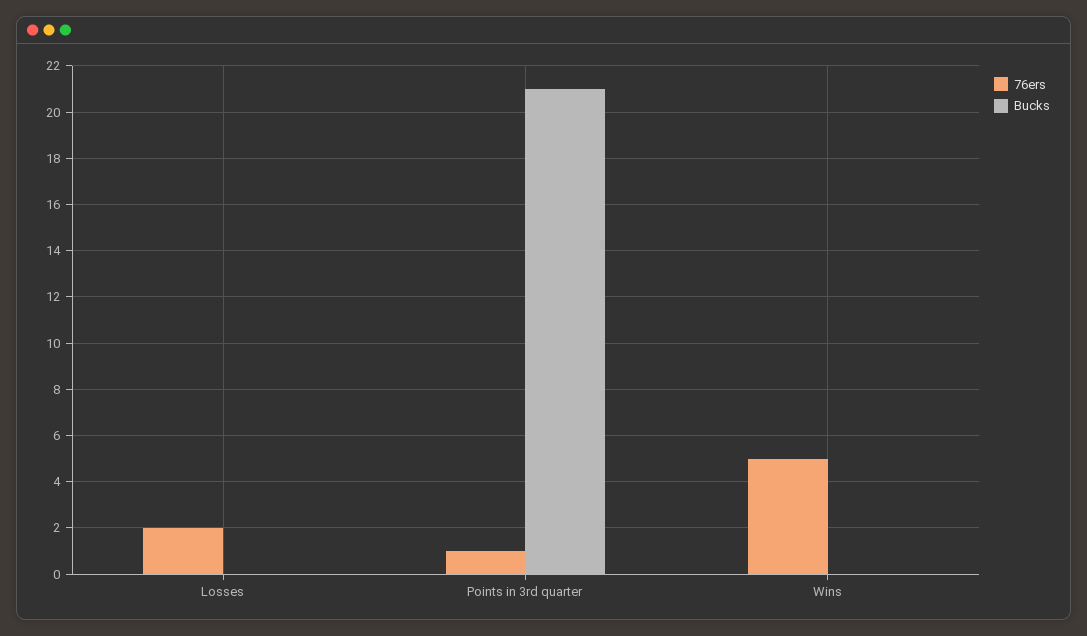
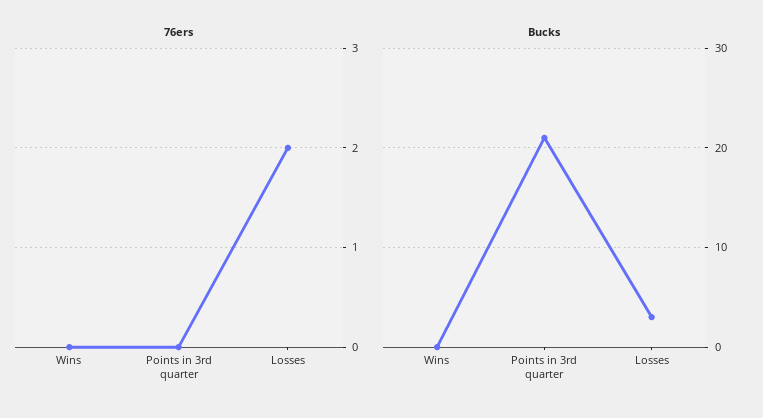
Bucks, Losses: 0 -> 3
76ers, Points in 3rd quarter: 1 -> 0
76ers, Wins: 5 -> 0

